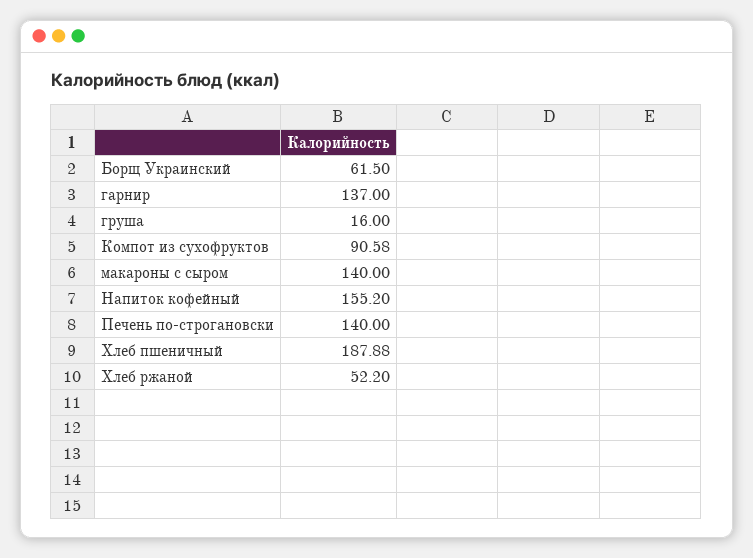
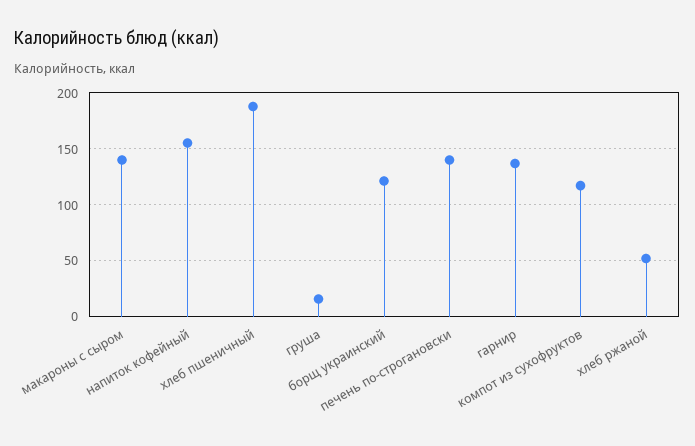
Борщ Украинский: 61.5 -> 120
Компот из сухофруктов: 90.58 -> 120

